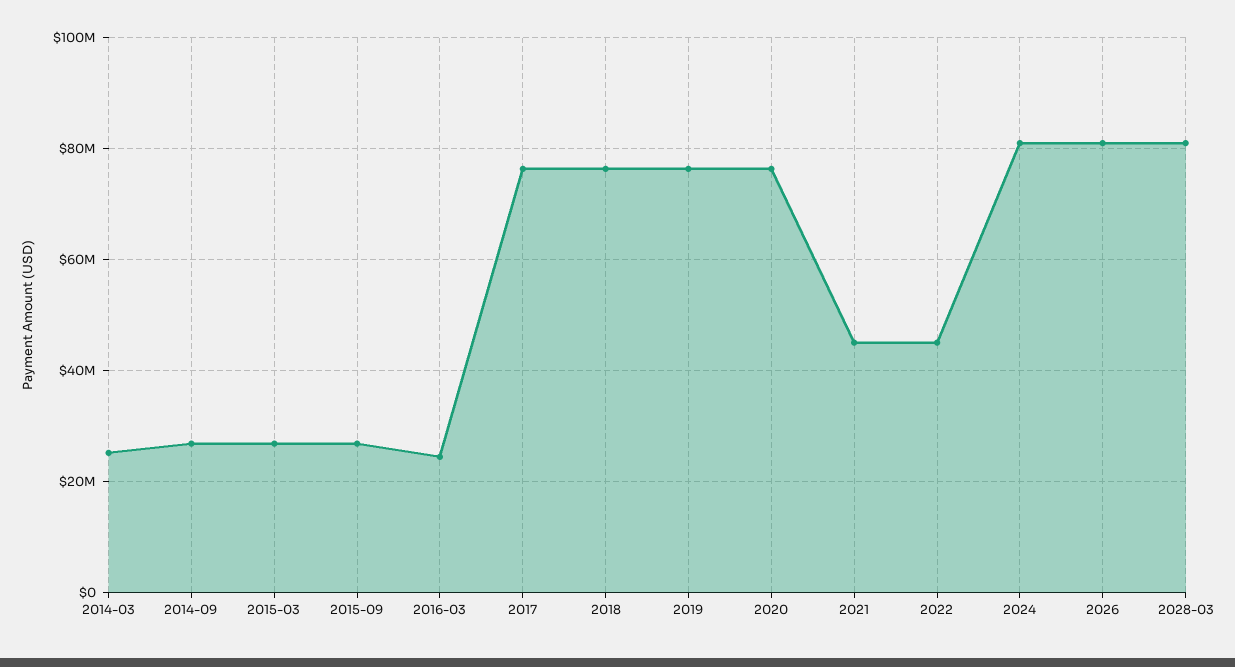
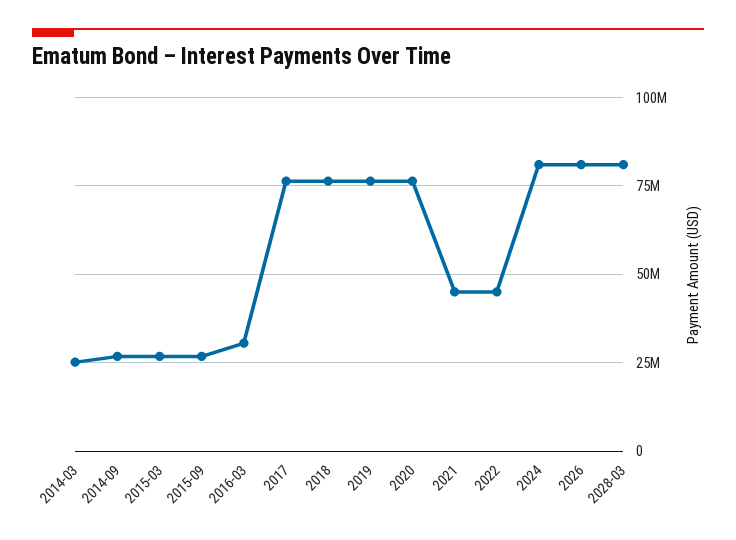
2016-03: 24000000 -> 30000000

